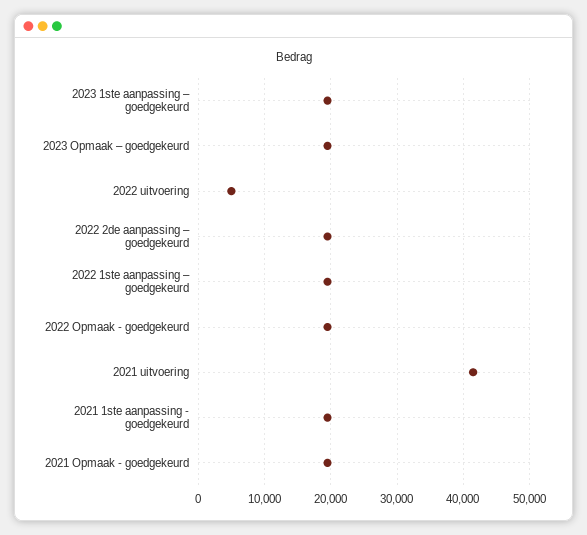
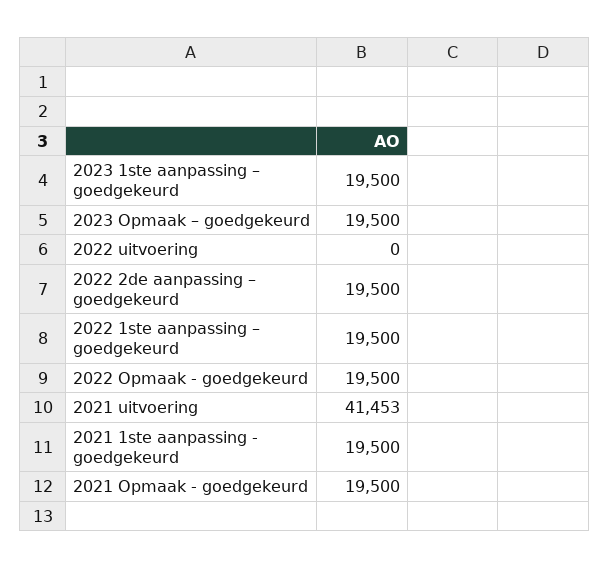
2022 uitvoering: 5000 -> 0

